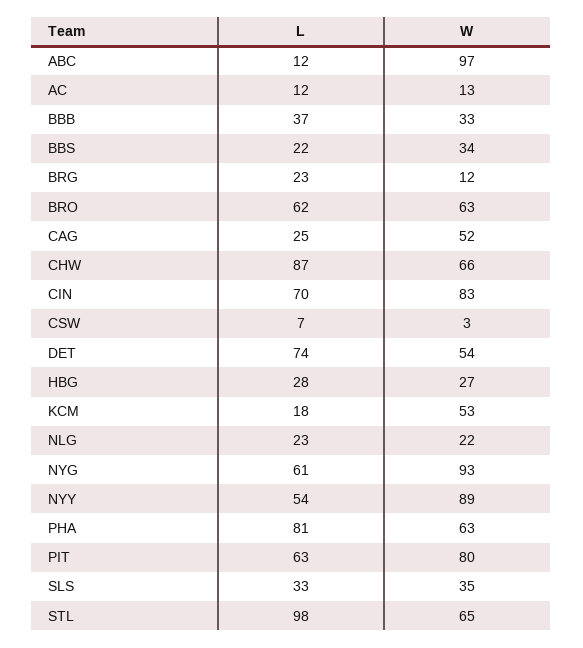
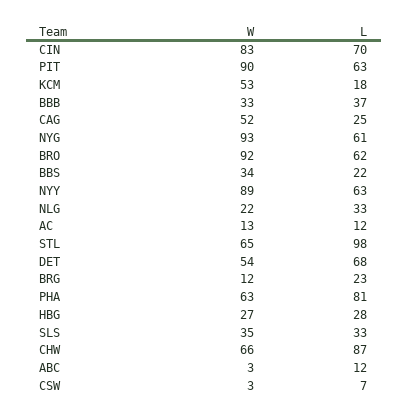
W, ABC: 97 -> 3
W, BRO: 63 -> 92
L, DET: 74 -> 68
L, NLG: 23 -> 33
L, NYY: 54 -> 63
W, PIT: 80 -> 90

